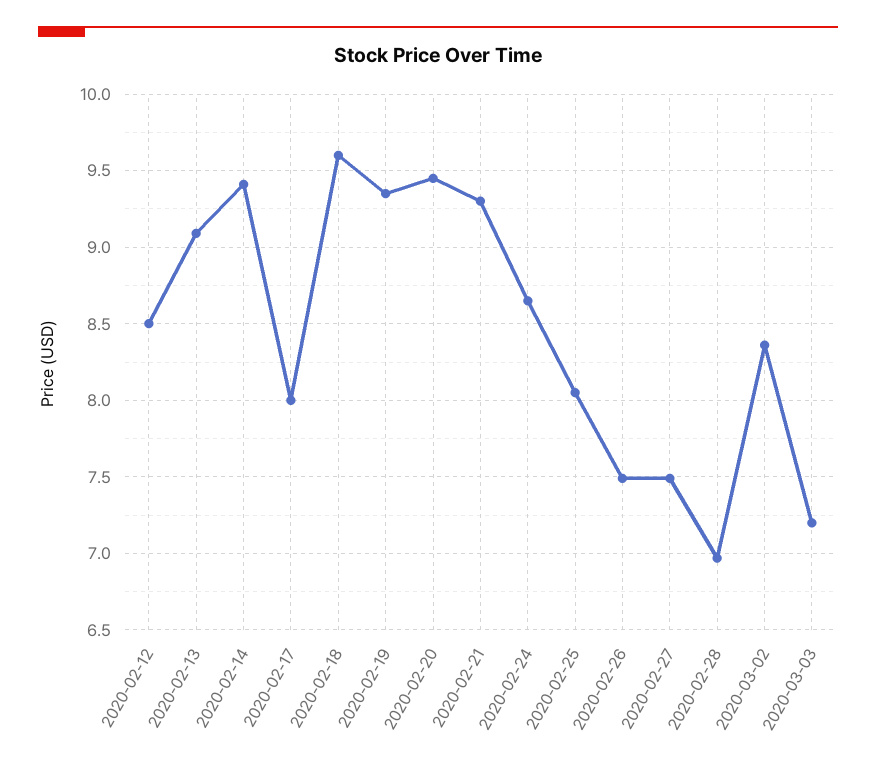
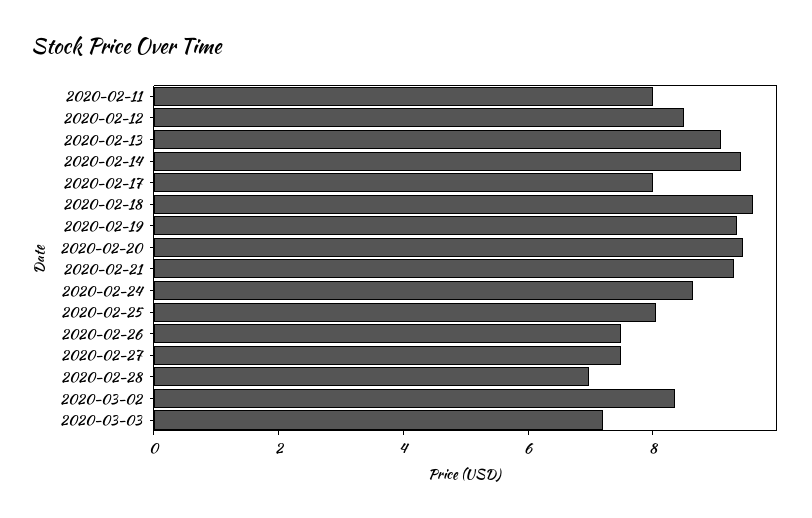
2020-02-11: none -> 8

